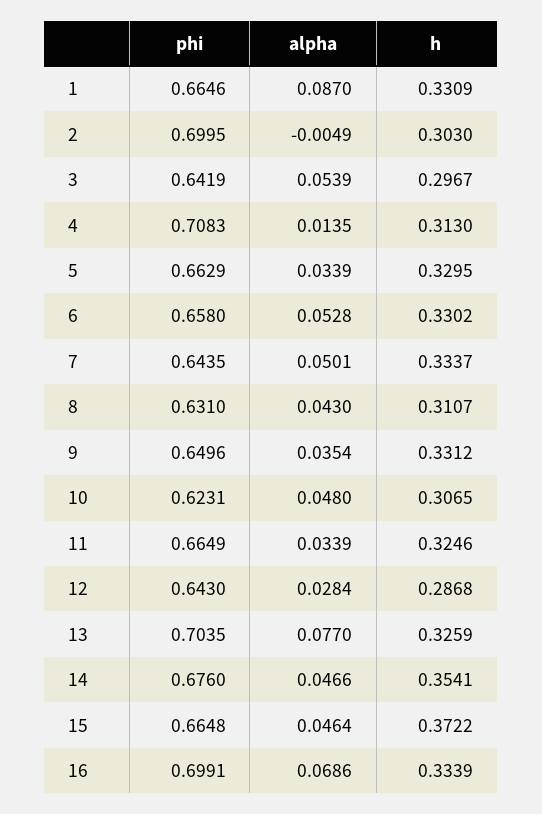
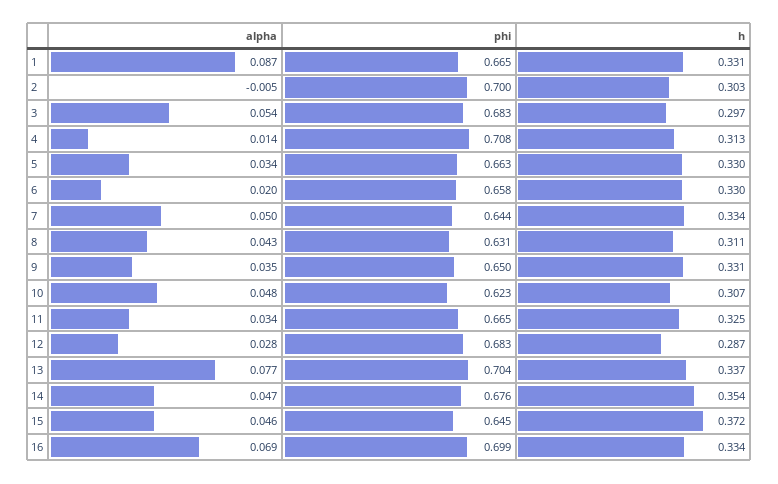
phi, 3: 0.6419 -> 0.683
alpha, 6: 0.0528 -> 0.02
phi, 12: 0.643 -> 0.683
h, 13: 0.3259 -> 0.337
phi, 15: 0.6648 -> 0.645

